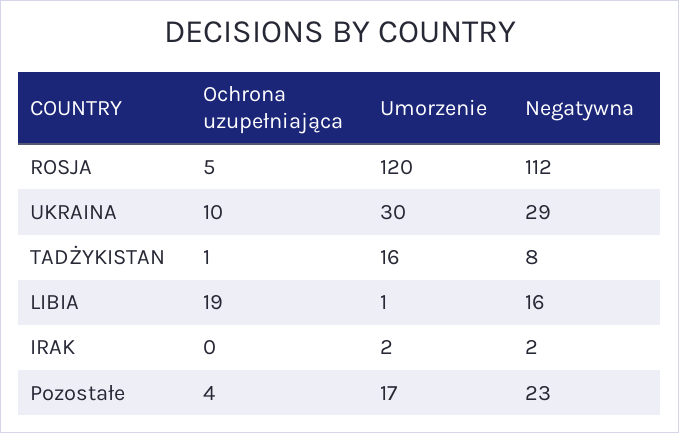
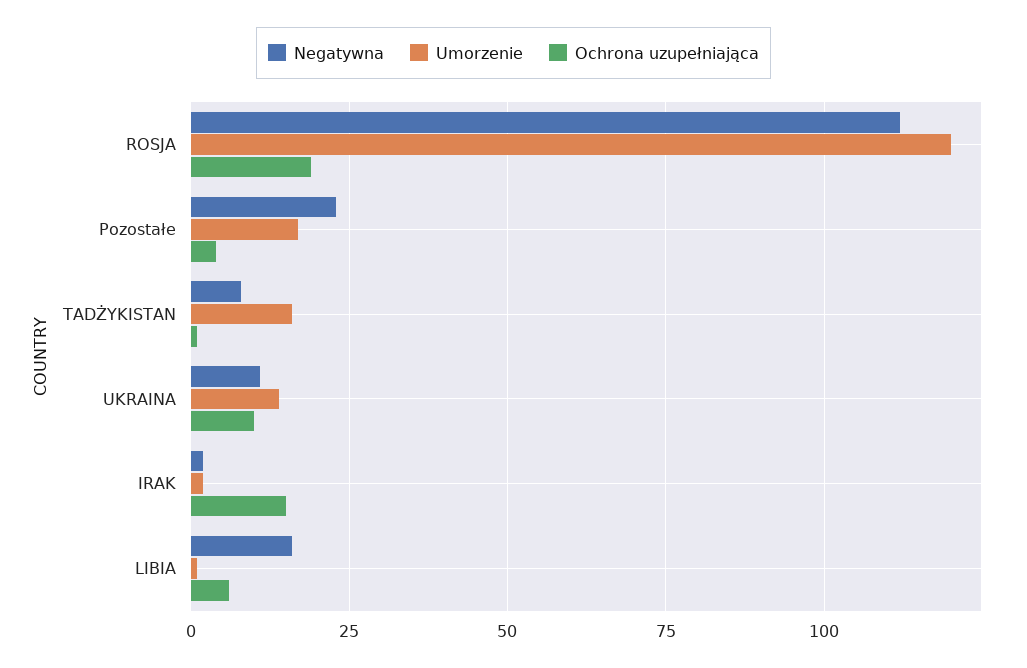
Ochrona uzupełniająca, ROSJA: 5 -> 20
Umorzenie, UKRAINA: 30 -> 15
Negatywna, UKRAINA: 29 -> 10
Ochrona uzupełniająca, LIBIA: 19 -> 5
Ochrona uzupełniająca, IRAK: 0 -> 15

